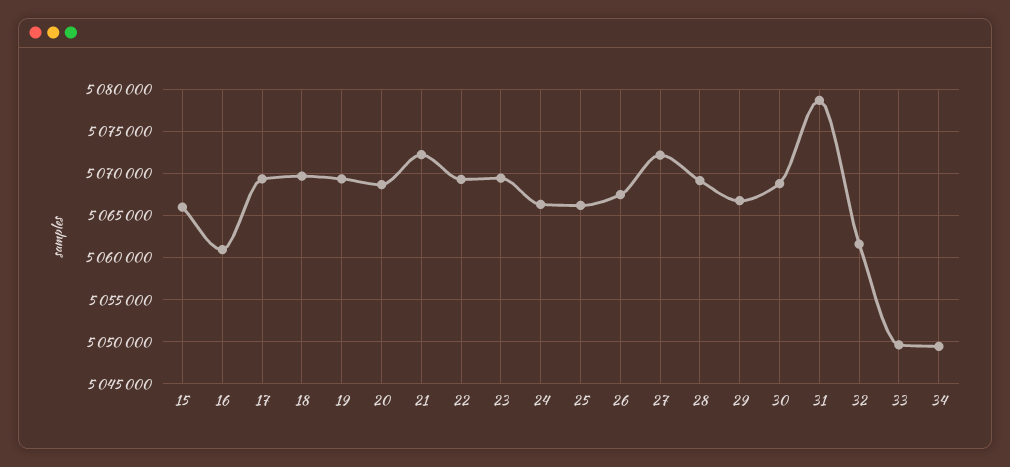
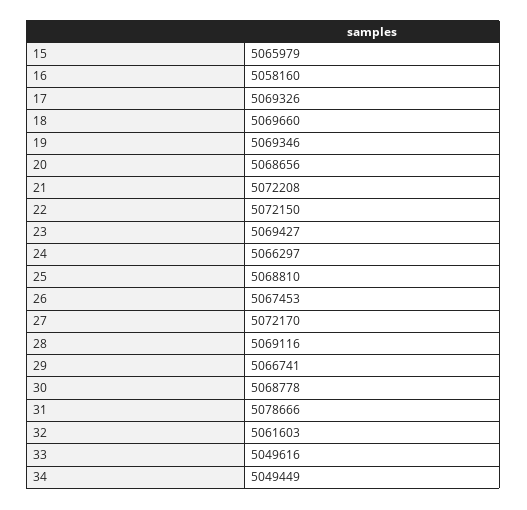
16: 5061000 -> 5058160
22: 5069000 -> 5072150
25: 5066000 -> 5068810

